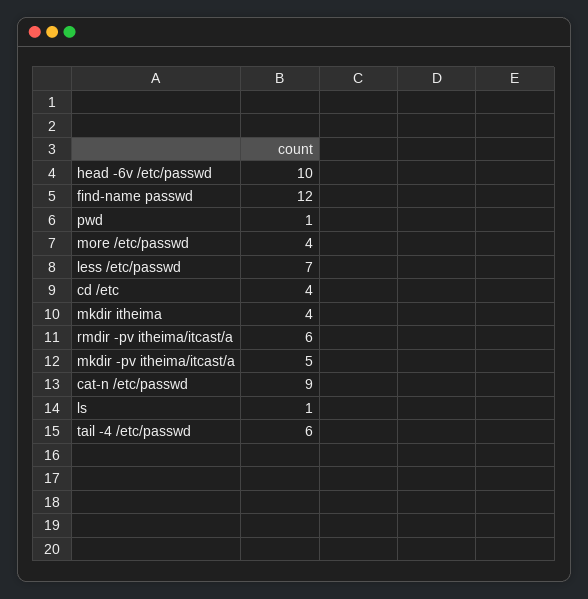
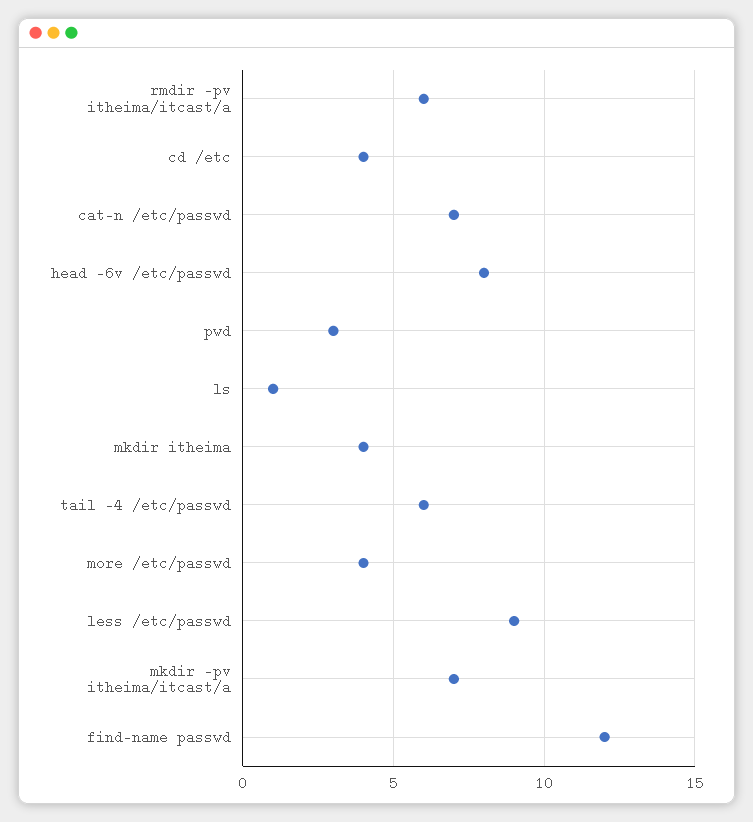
head -6v /etc/passwd: 10 -> 8
pwd: 1 -> 3
less /etc/passwd: 7 -> 9
mkdir -pv itheima/itcast/a: 5 -> 7
cat-n /etc/passwd: 9 -> 7

